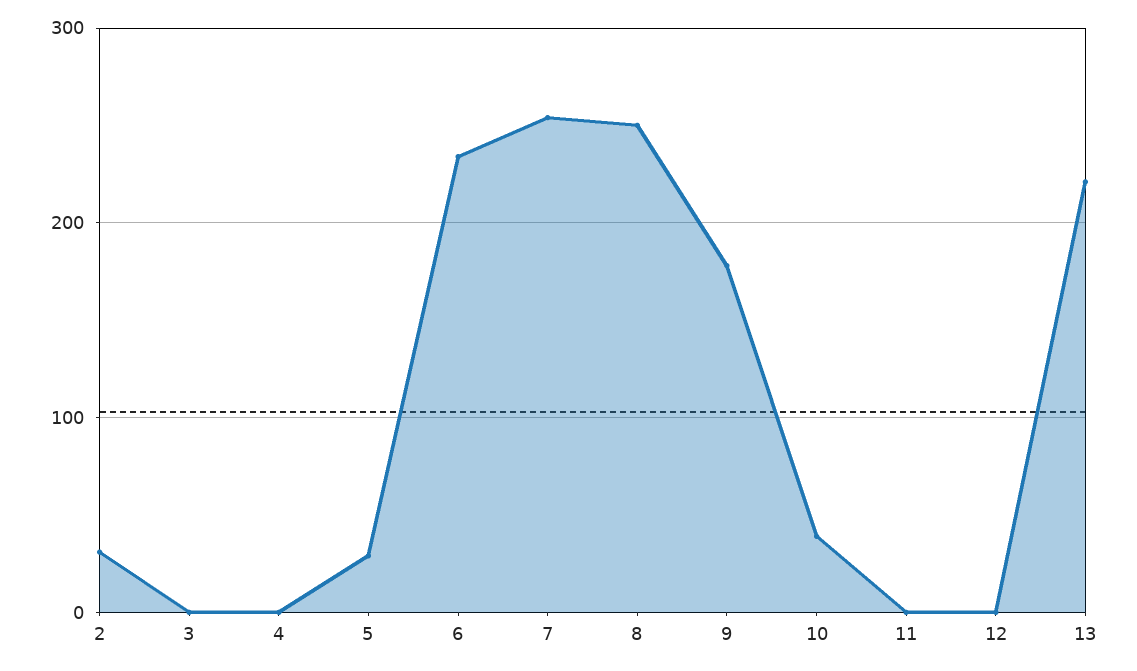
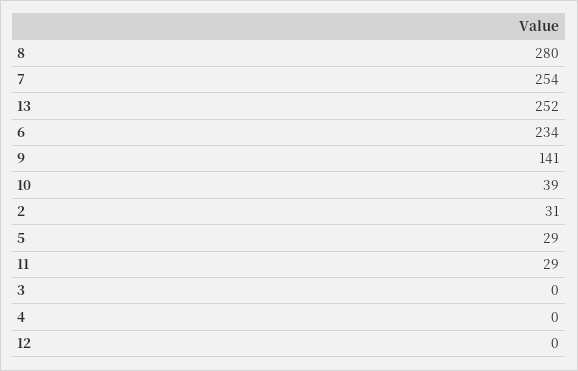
8: 250 -> 280
9: 180 -> 141
11: 0 -> 29
13: 220 -> 252

